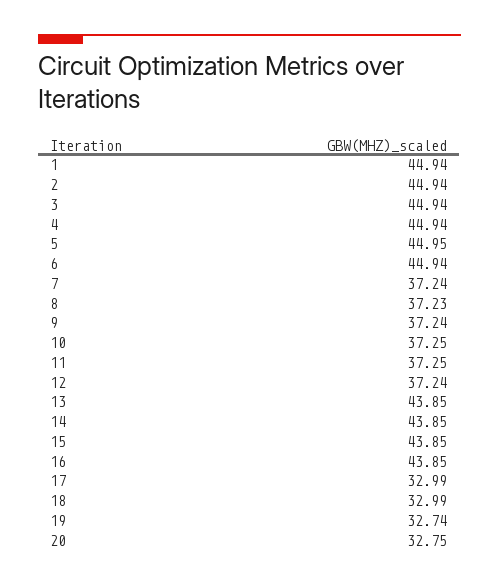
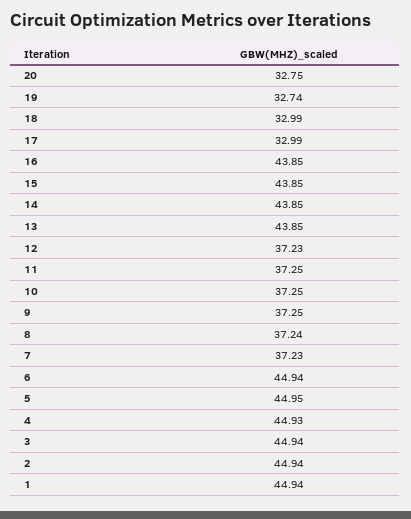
4: 44.94 -> 44.93
7: 37.24 -> 37.23
8: 37.23 -> 37.24
9: 37.24 -> 37.25
12: 37.24 -> 37.23

